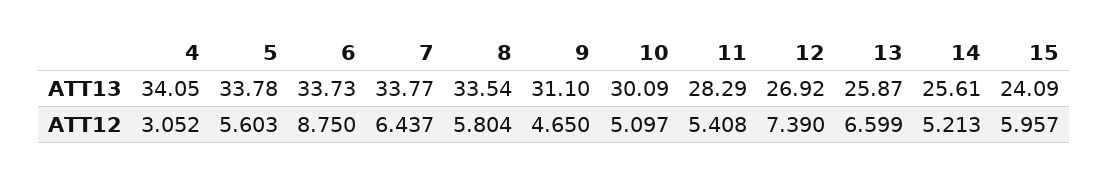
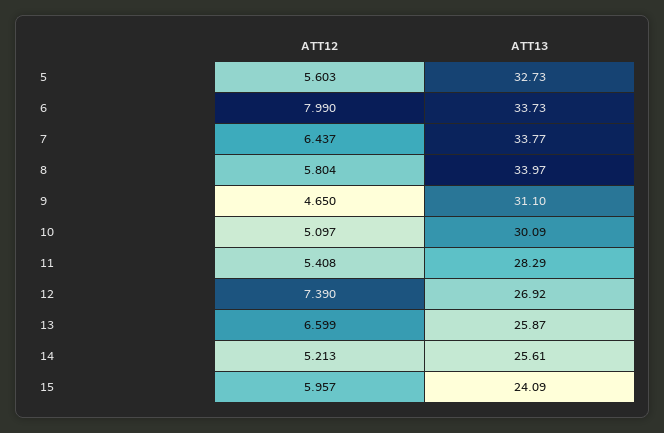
4, ATT13: 34.05 -> none
5, ATT13: 33.78 -> 32.73
8, ATT13: 33.54 -> 33.97
4, ATT12: 3.052 -> none
6, ATT12: 8.75 -> 7.99

